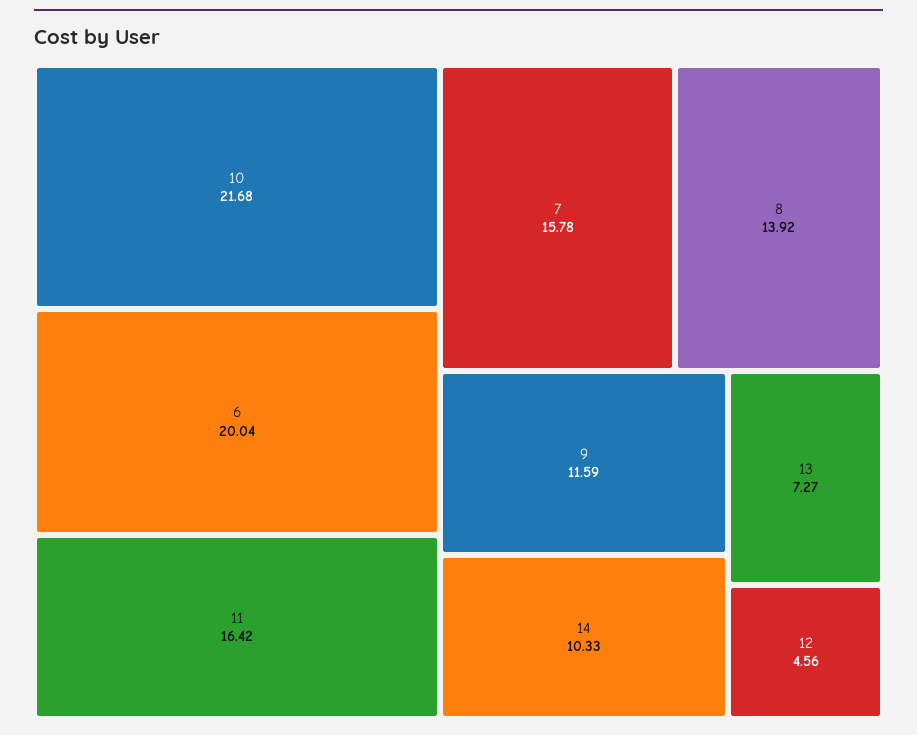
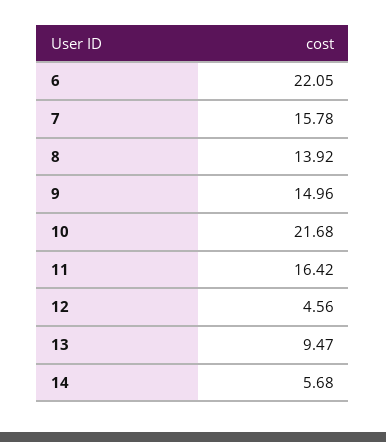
6: 20.04 -> 22.05
9: 11.59 -> 14.96
14: 10.33 -> 5.68
13: 7.27 -> 9.47

